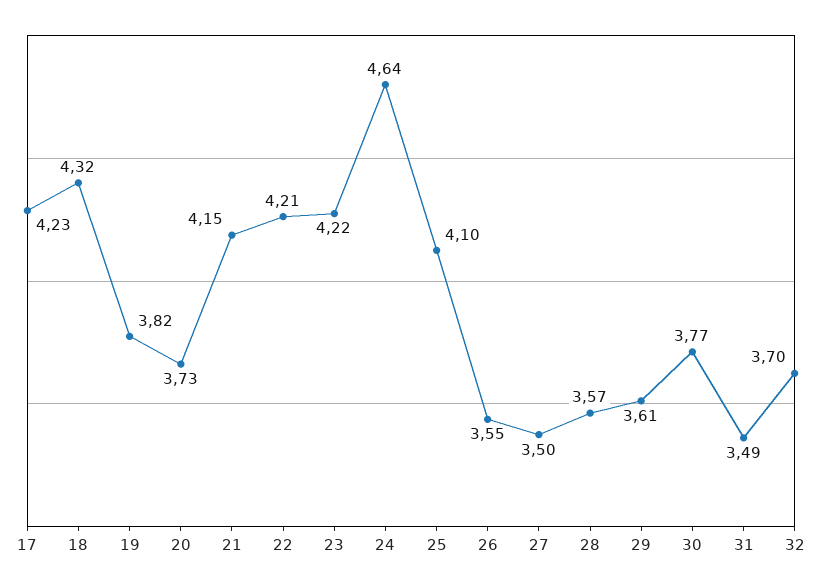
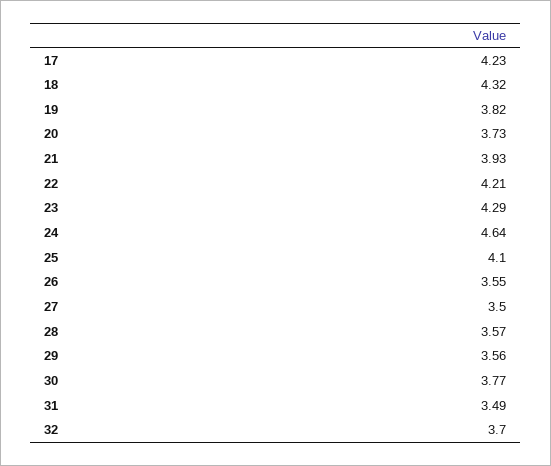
21: 4.15 -> 3.93
23: 4.22 -> 4.29
29: 3.61 -> 3.56

